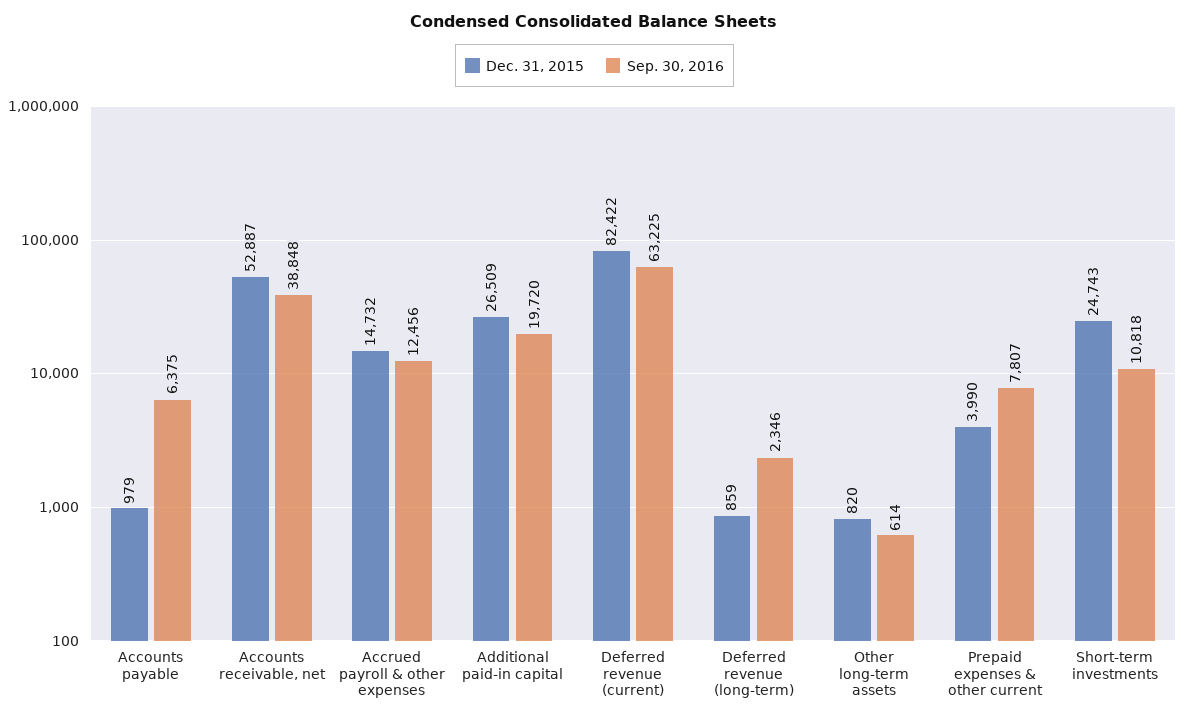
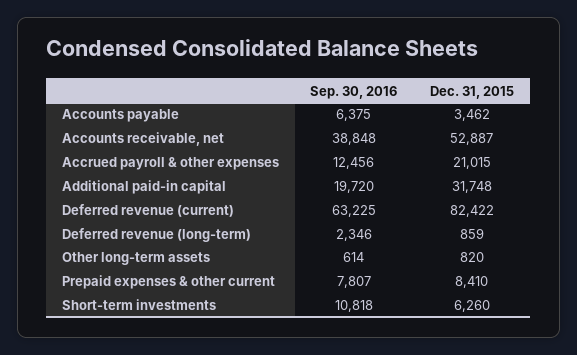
Dec. 31, 2015, Accounts payable: 979 -> 3462
Dec. 31, 2015, Accrued payroll & other expenses: 14732 -> 21015
Dec. 31, 2015, Additional paid-in capital: 26509 -> 31748
Dec. 31, 2015, Prepaid expenses & other current: 3990 -> 8410
Dec. 31, 2015, Short-term investments: 24743 -> 6260

